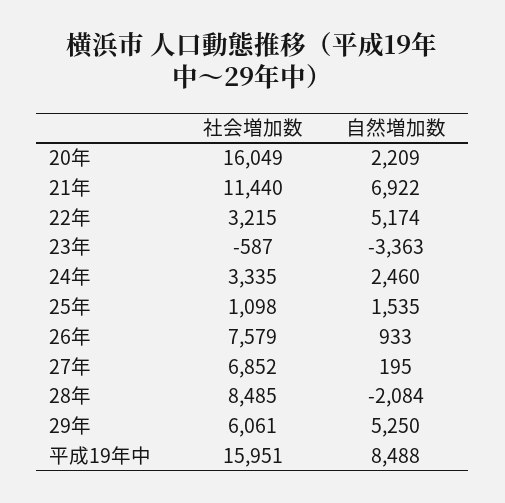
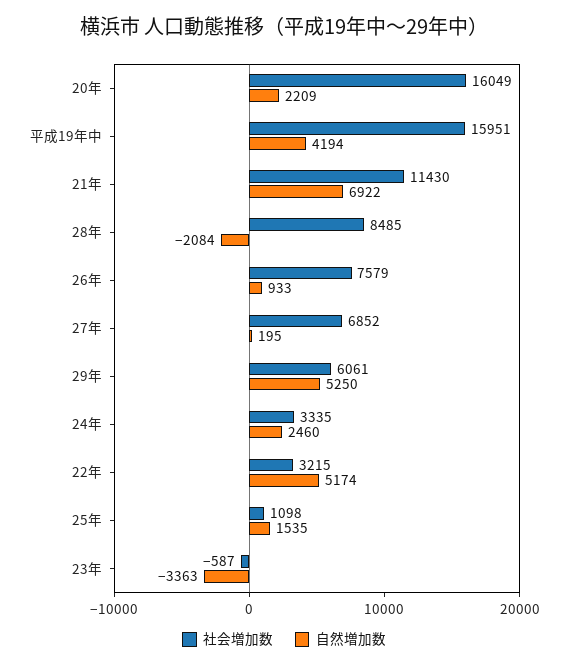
社会増加数, 21年: 11440 -> 11430
自然増加数, 平成19年中: 8488 -> 4194

